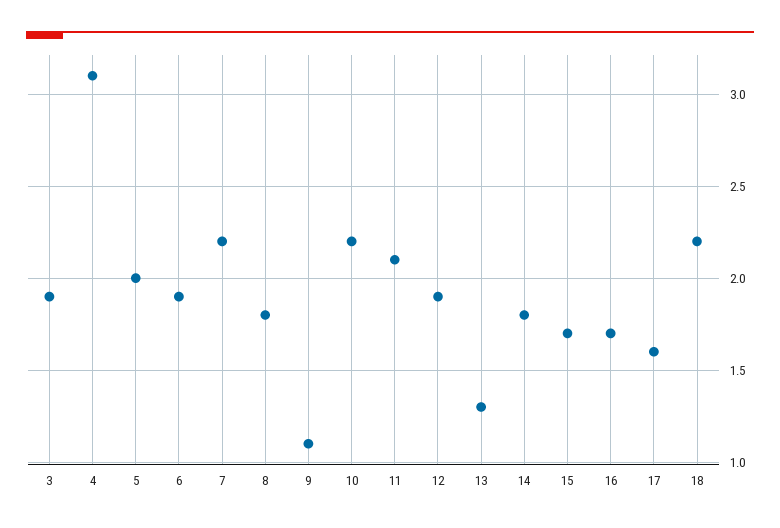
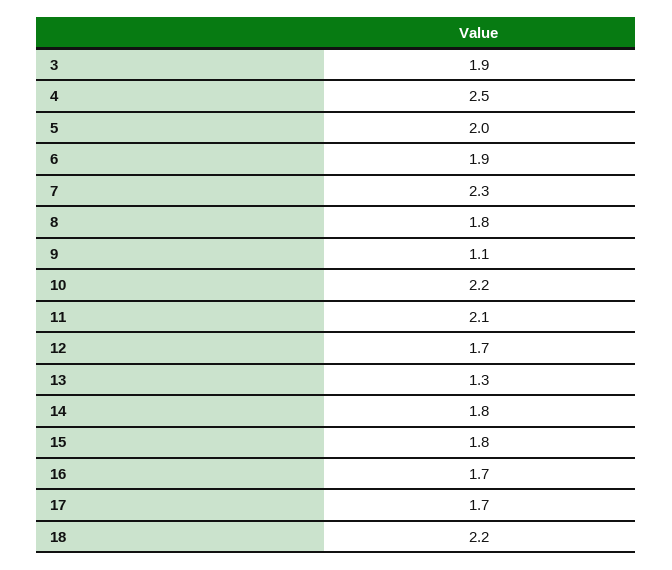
4: 3.1 -> 2.5
7: 2.2 -> 2.3
12: 1.9 -> 1.7
15: 1.7 -> 1.8
17: 1.6 -> 1.7

